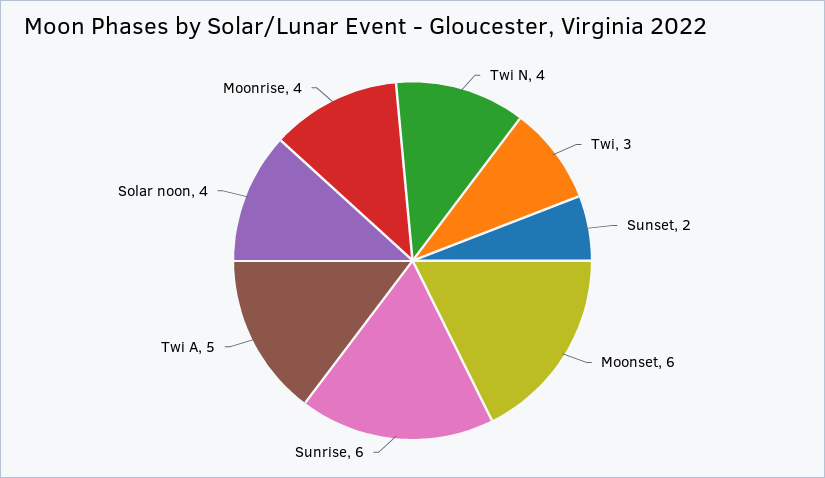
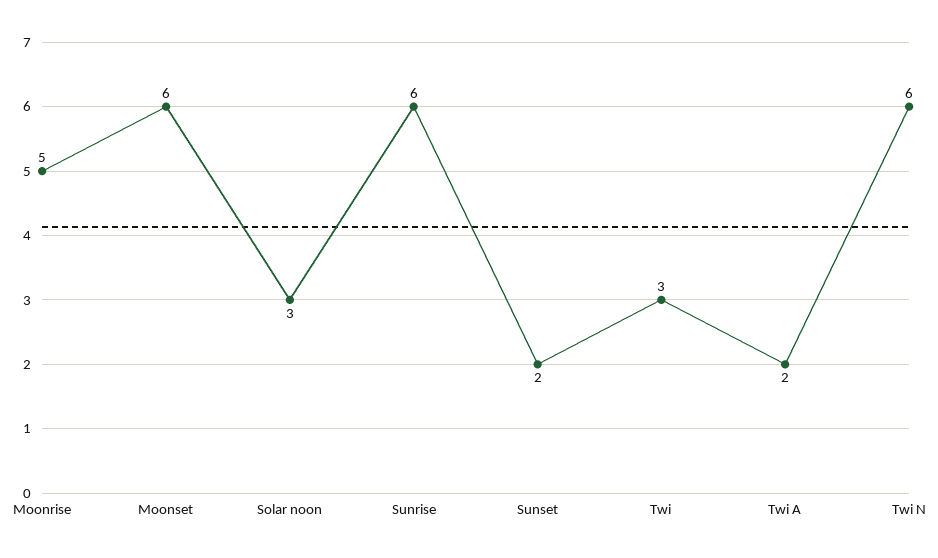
Twi N: 4 -> 6
Twi A: 5 -> 2
Solar noon: 4 -> 3
Moonrise: 4 -> 5

